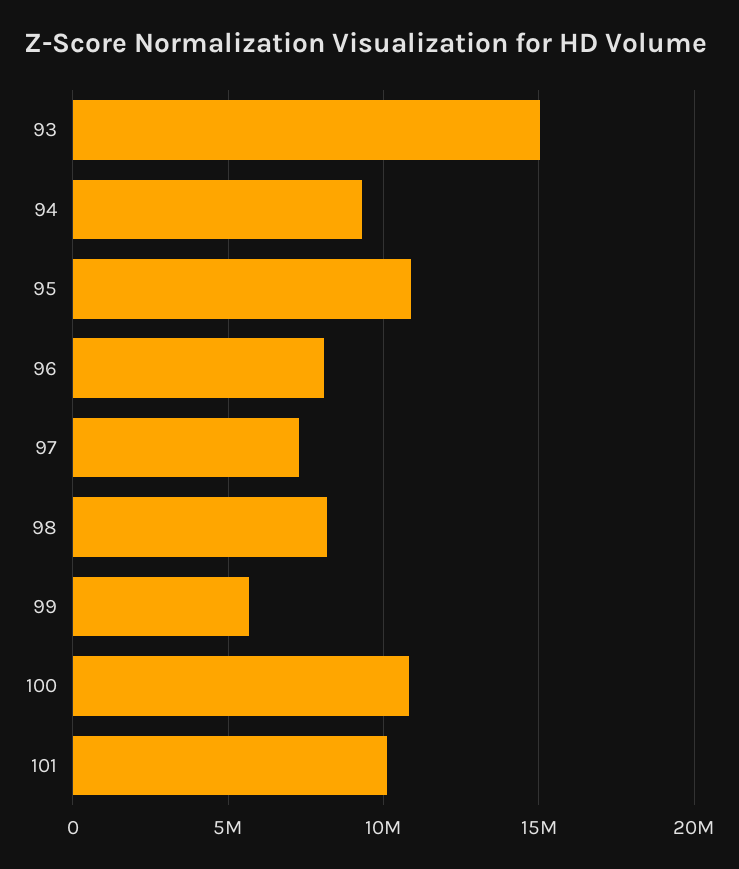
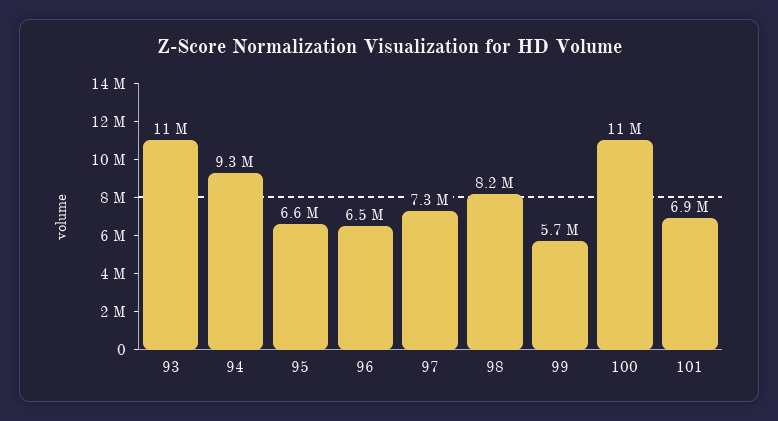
93: 15000000 -> 11000000
95: 11000000 -> 6600000
96: 8000000 -> 6500000
101: 10000000 -> 6900000

